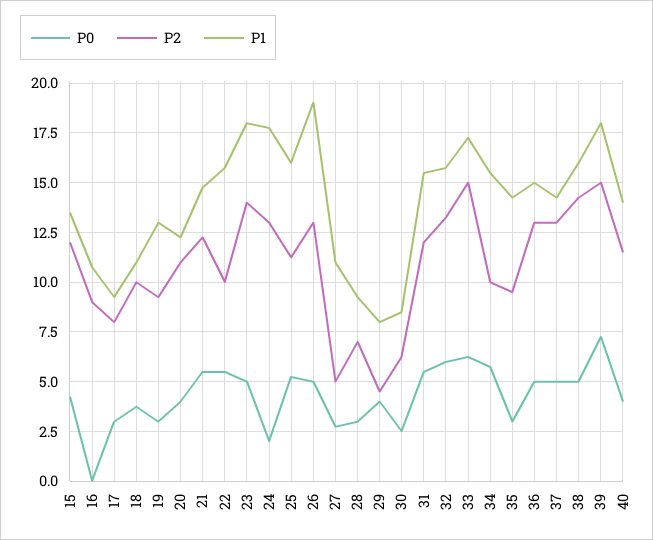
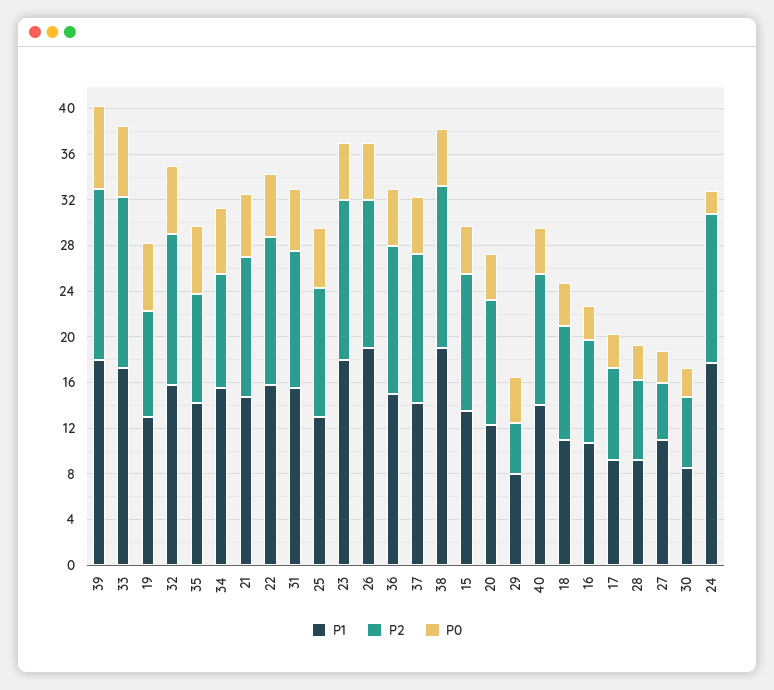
P0, 16: 0 -> 3
P0, 19: 3 -> 6
P2, 22: 10 -> 13
P1, 25: 16 -> 13
P0, 35: 3 -> 6
P1, 38: 16 -> 19

